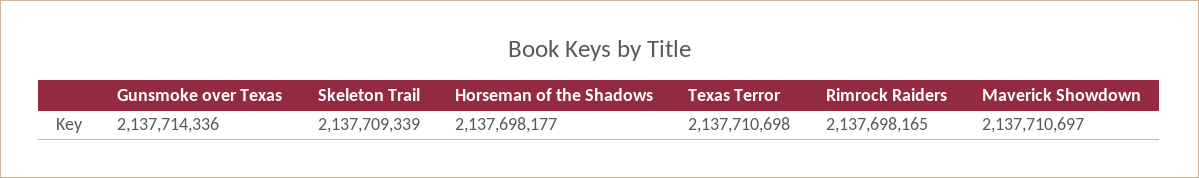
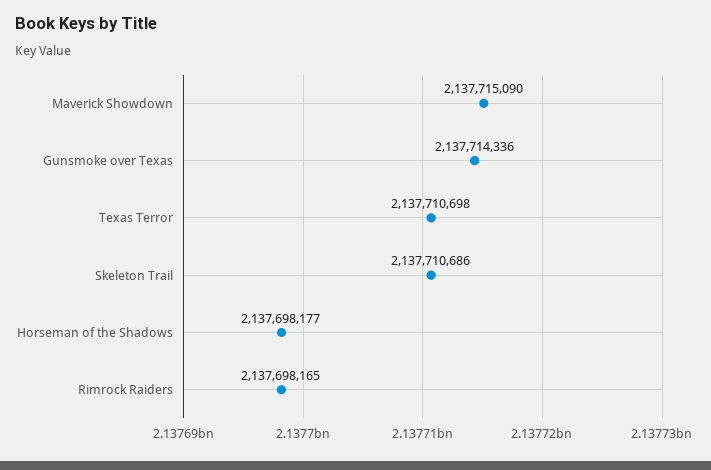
Skeleton Trail: 2137709339 -> 2137710686
Maverick Showdown: 2137710697 -> 2137715090

